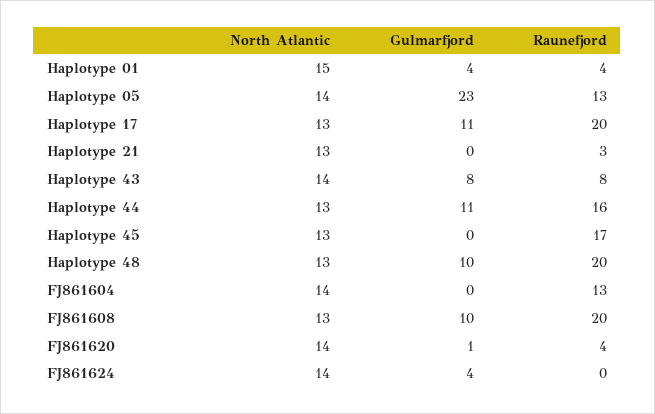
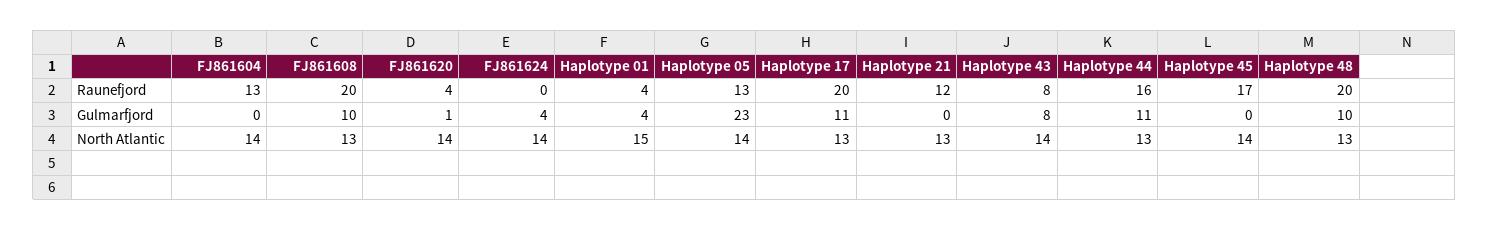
Raunefjord, Haplotype 21: 3 -> 12
North Atlantic, Haplotype 45: 13 -> 14

